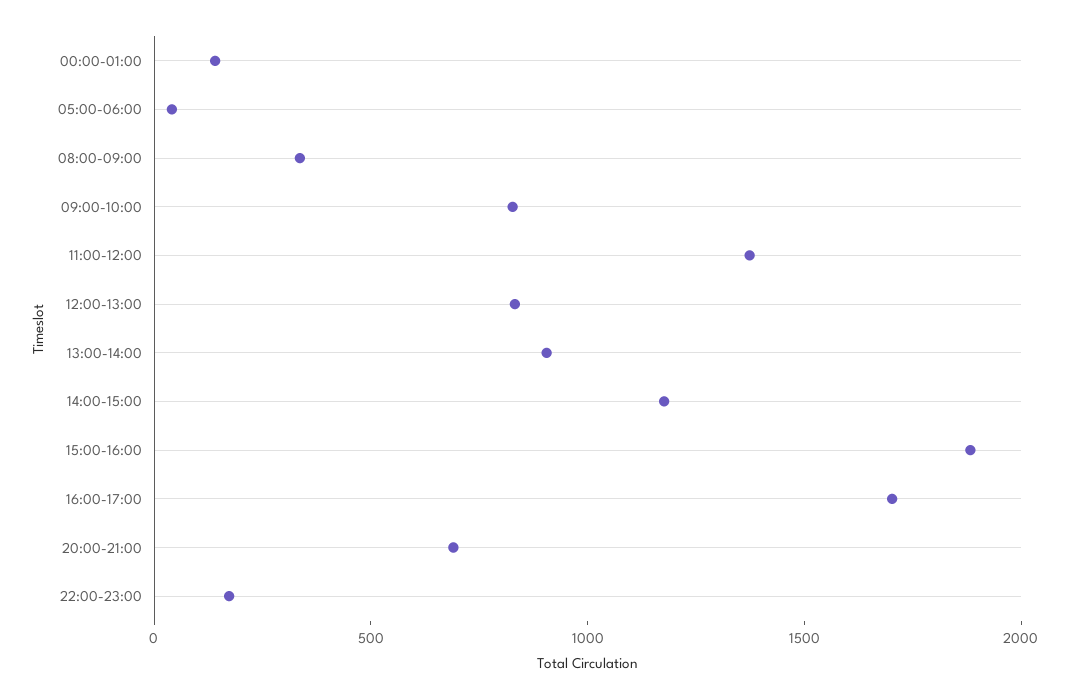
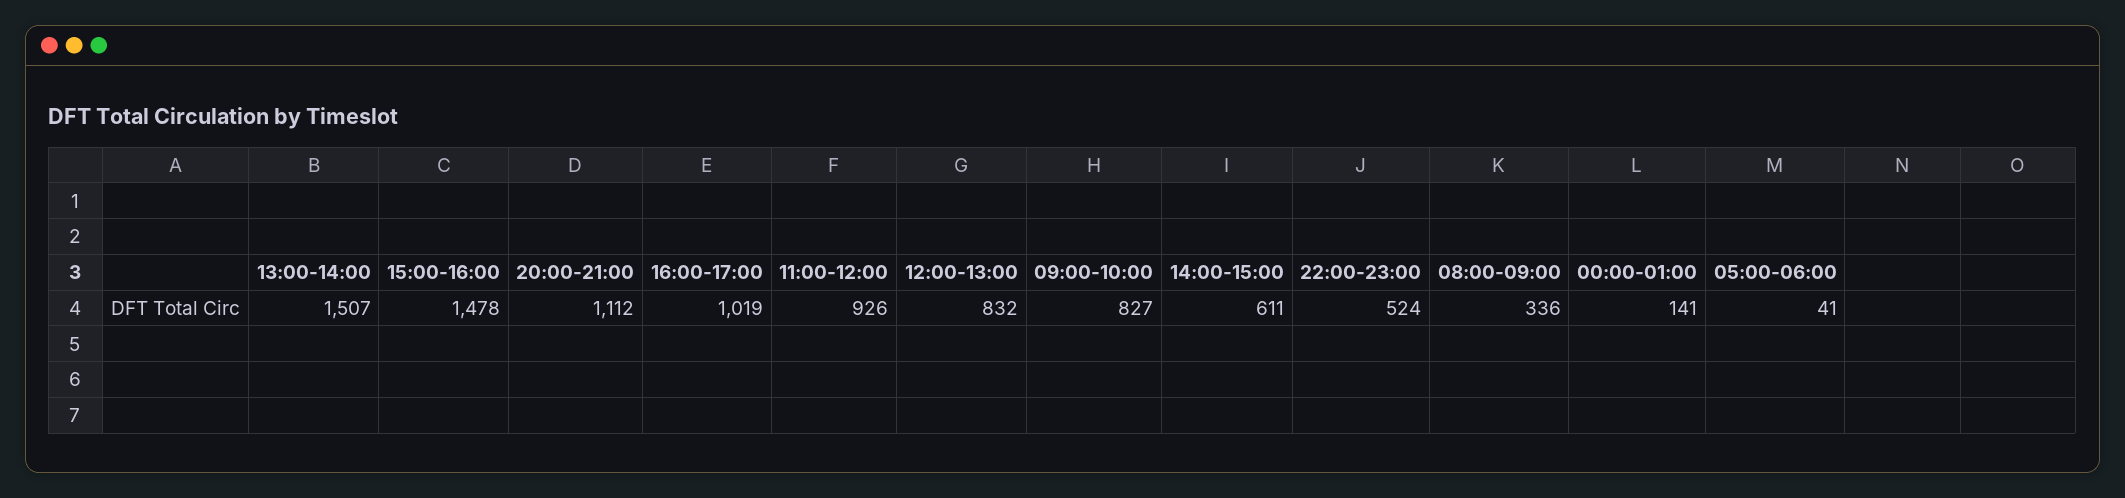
11:00-12:00: 1400 -> 926
13:00-14:00: 900 -> 1507
14:00-15:00: 1200 -> 611
15:00-16:00: 1900 -> 1478
16:00-17:00: 1700 -> 1019
20:00-21:00: 700 -> 1112
22:00-23:00: 200 -> 524

